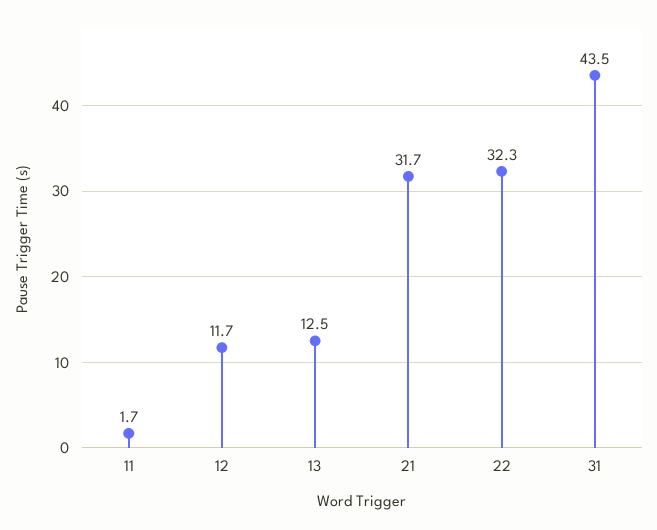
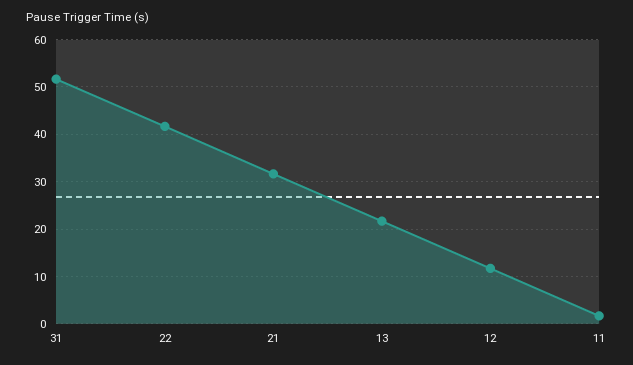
13: 12.5 -> 22
22: 32.3 -> 42
31: 43.5 -> 52

